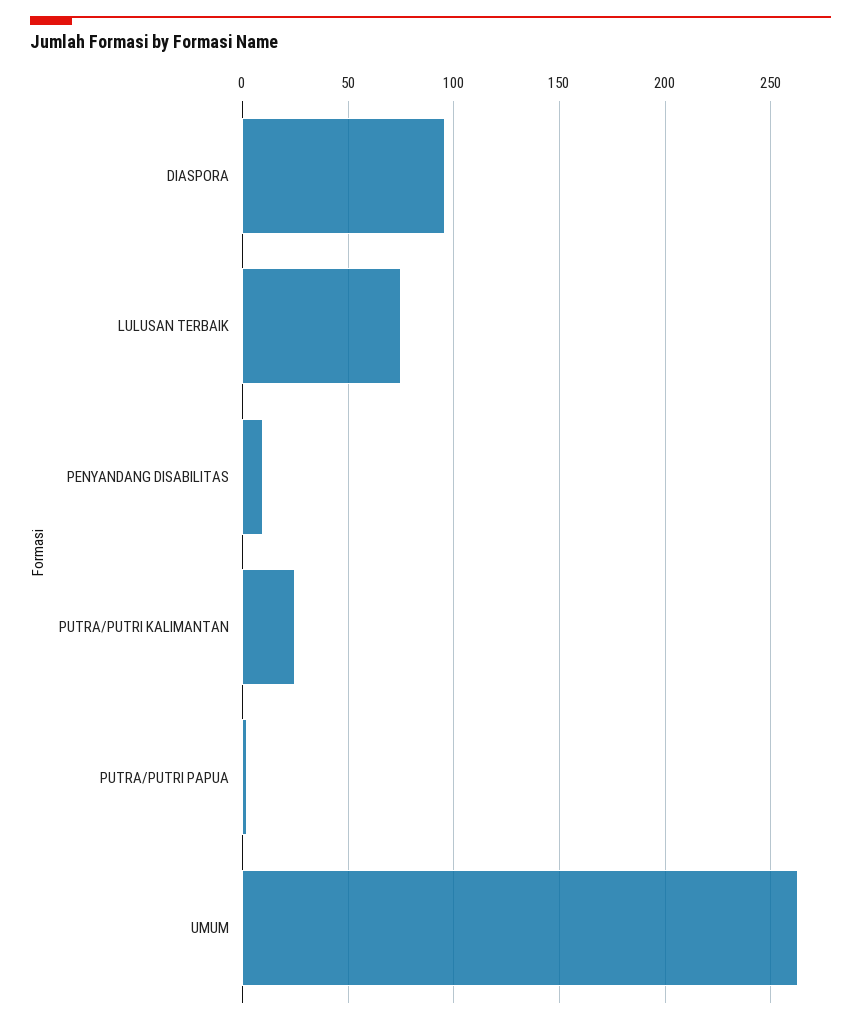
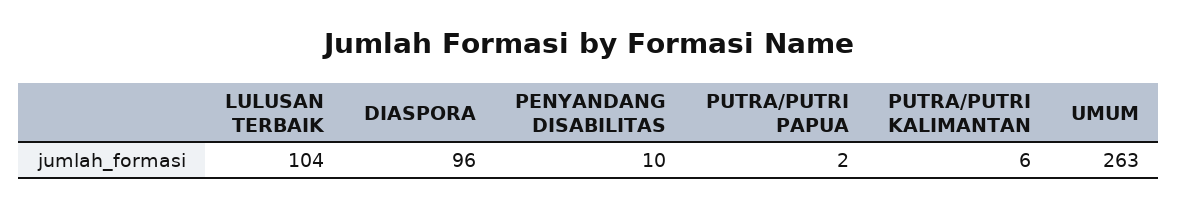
LULUSAN TERBAIK: 75 -> 104
PUTRA/PUTRI KALIMANTAN: 25 -> 6

